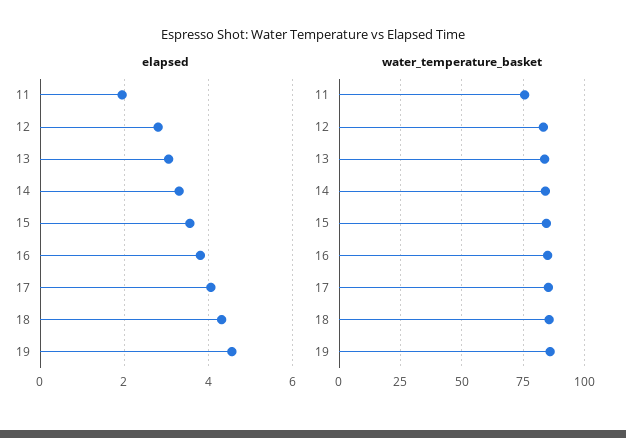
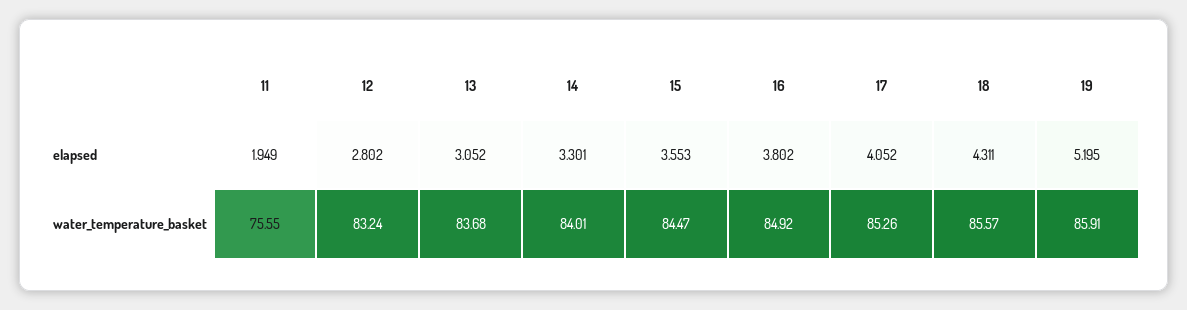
elapsed, 19: 4.6 -> 5.195

